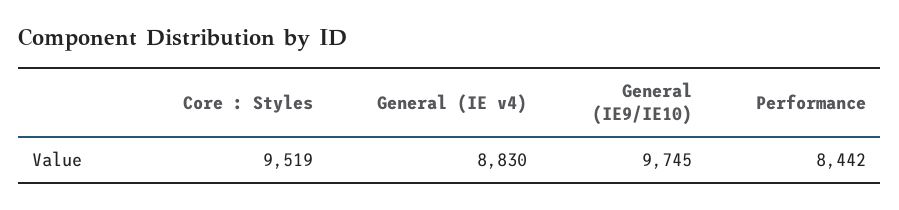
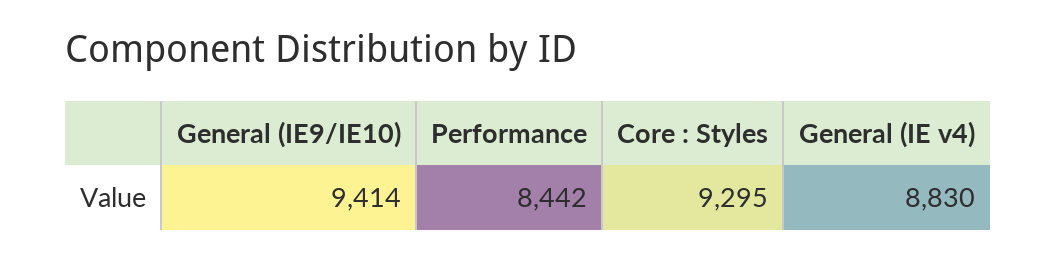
Core : Styles: 9519 -> 9295
General (IE9/IE10): 9745 -> 9414

